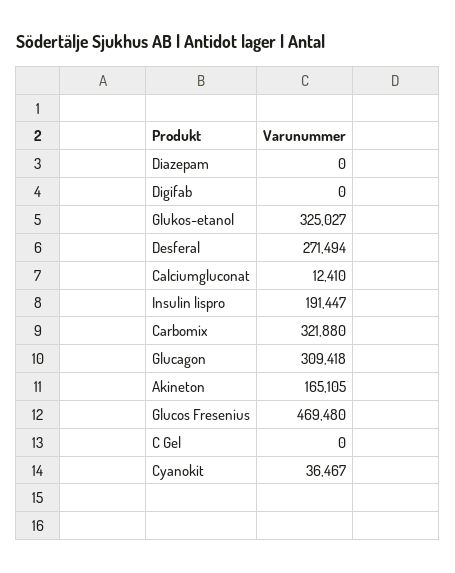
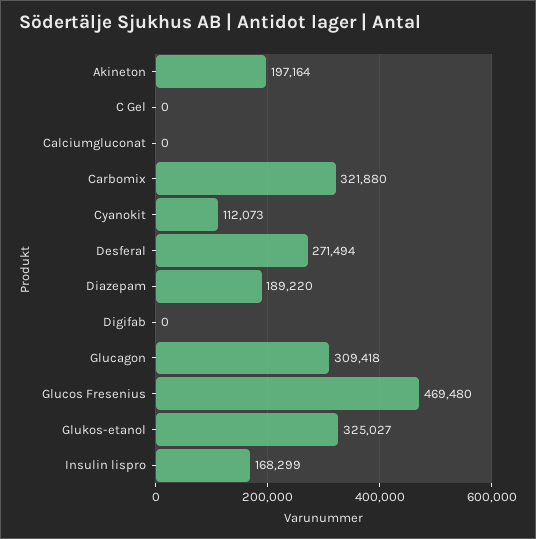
Diazepam: 0 -> 189220
Calciumgluconat: 12410 -> 0
Insulin lispro: 191447 -> 168299
Akineton: 165105 -> 197164
Cyanokit: 36467 -> 112073

